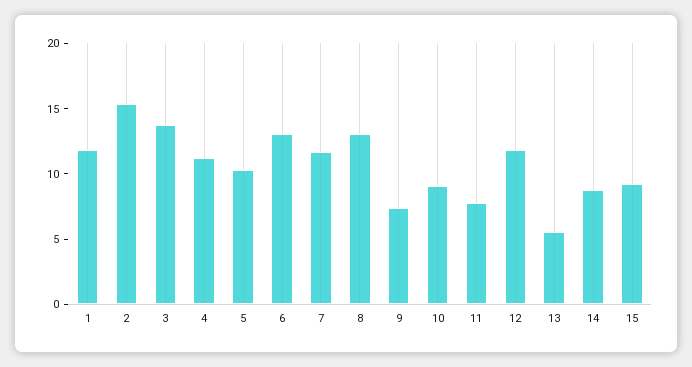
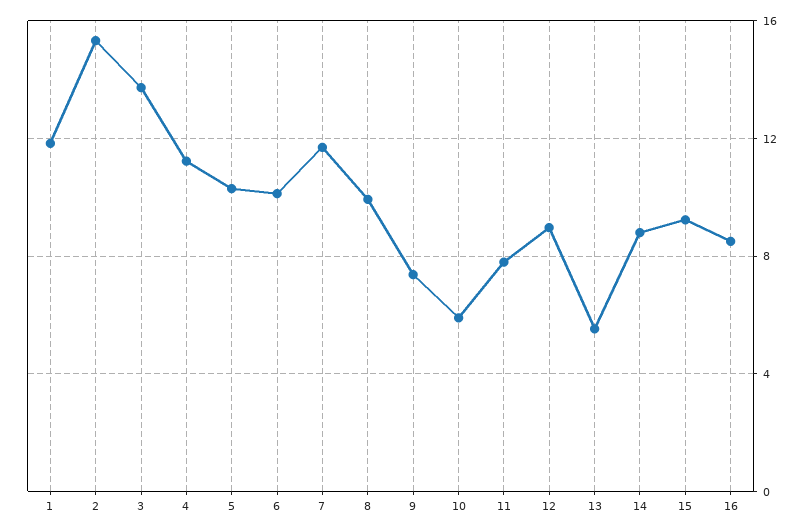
6: 13 -> 10
8: 13 -> 10
10: 9 -> 6
12: 12 -> 9
16: none -> 8.5

